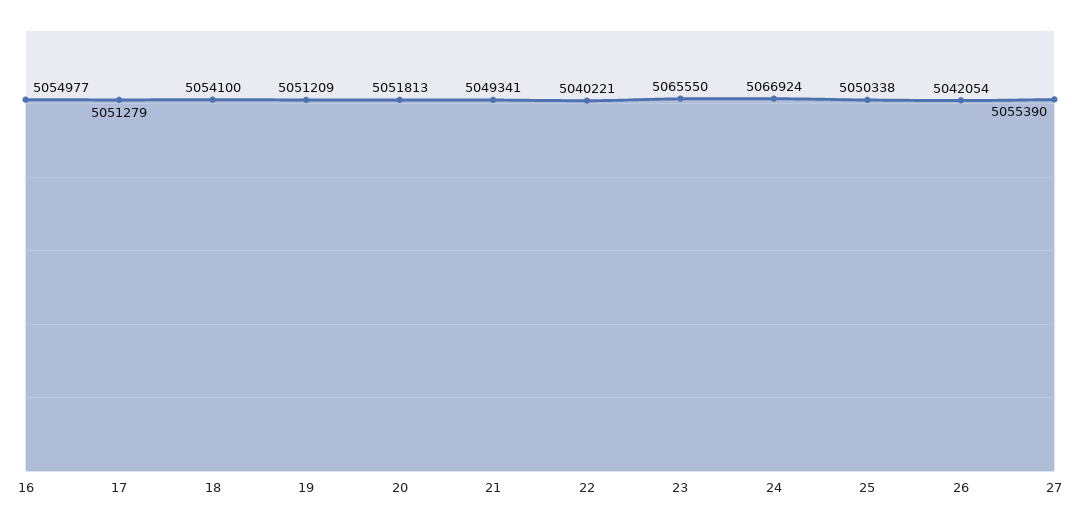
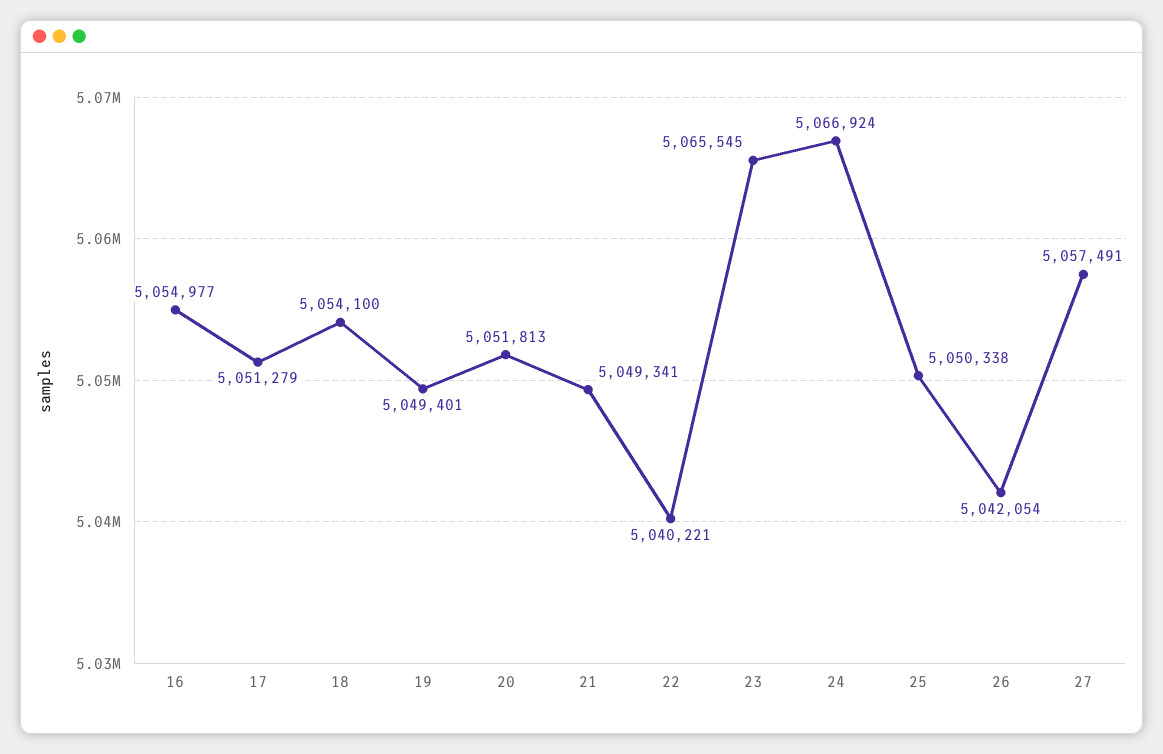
19: 5051209 -> 5049401
23: 5065550 -> 5065545
27: 5055390 -> 5057491

